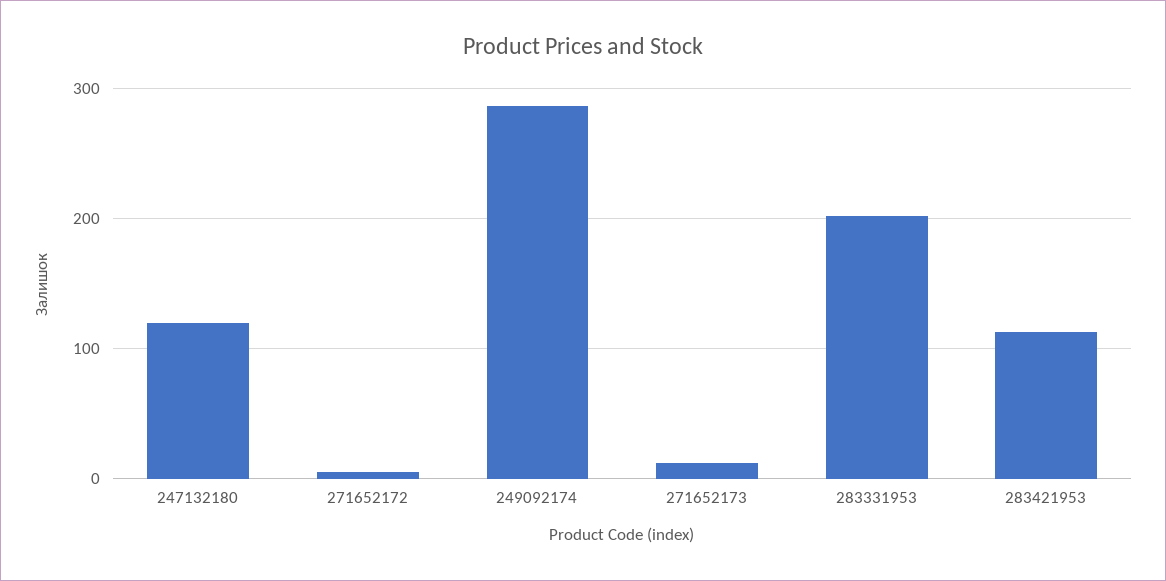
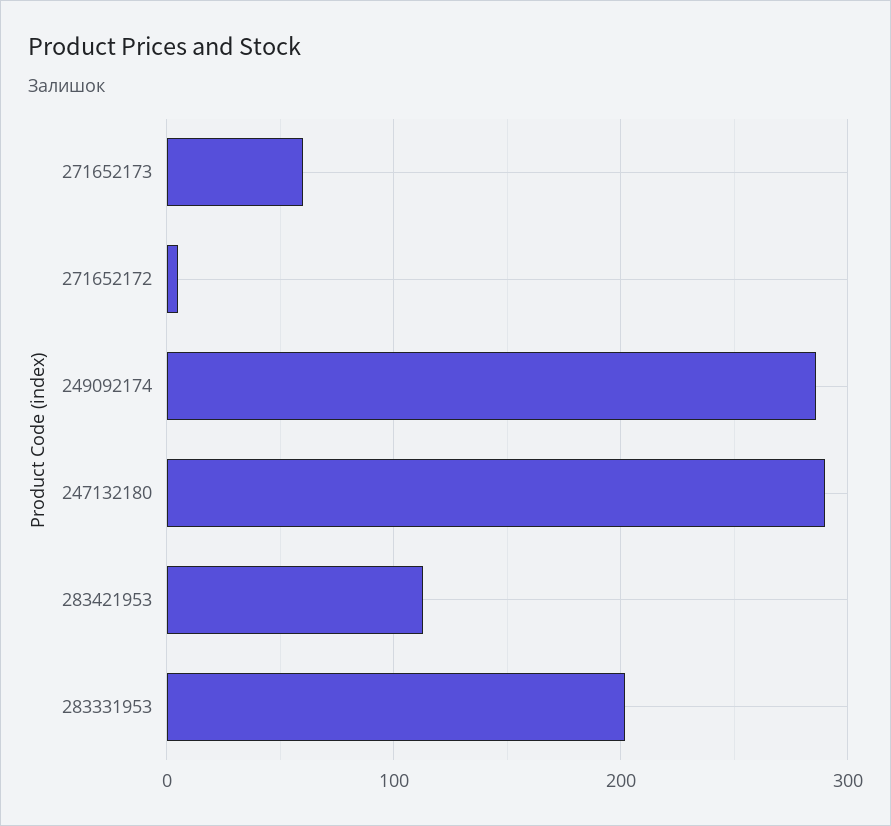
247132180: 120 -> 290
271652173: 10 -> 60

